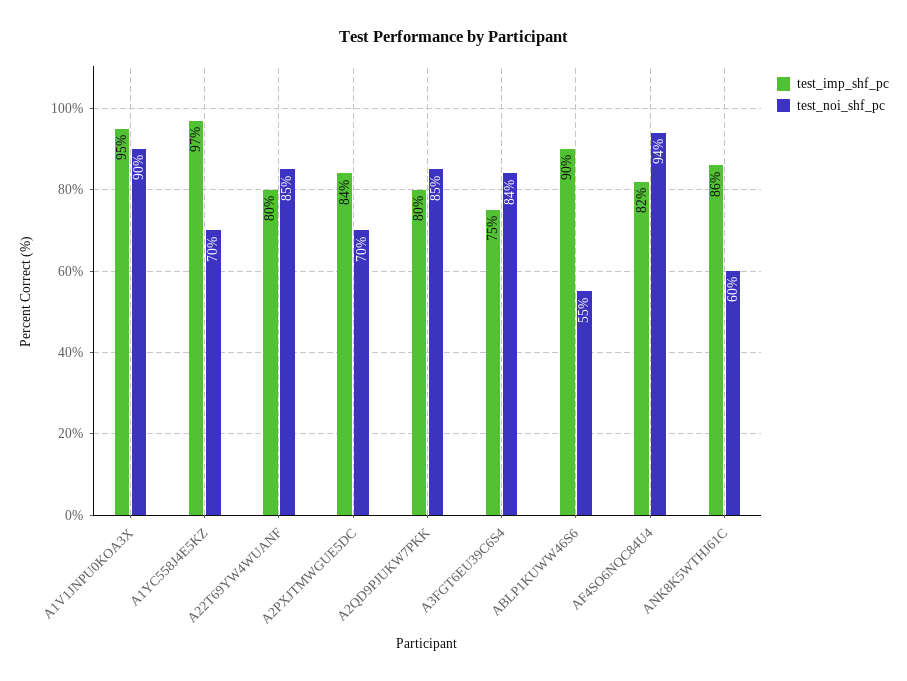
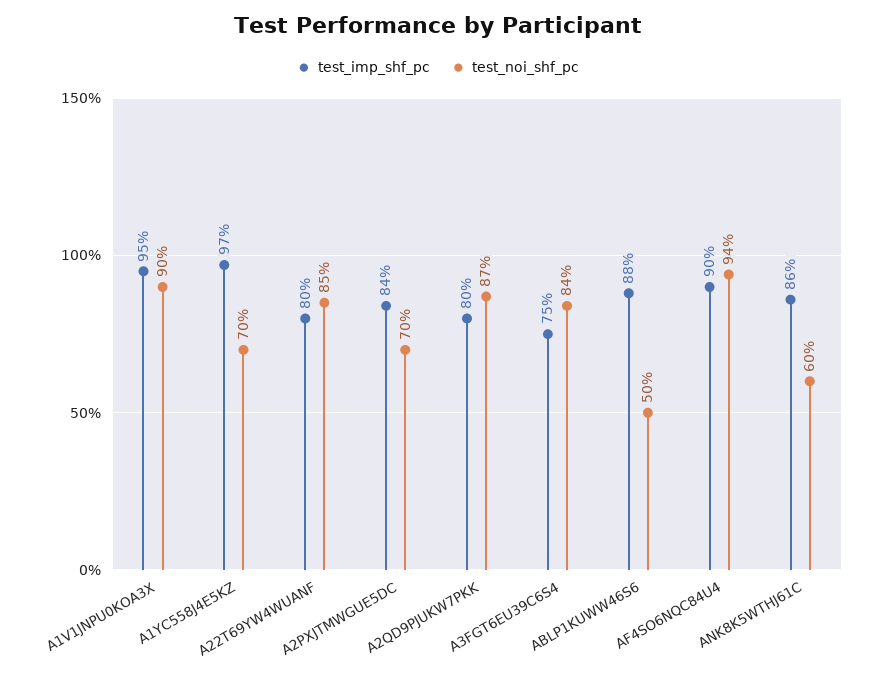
test_noi_shf_pc, A2QD9PJUKW7PKK: 85 -> 87
test_imp_shf_pc, ABLP1KUWW46S6: 90 -> 88
test_noi_shf_pc, ABLP1KUWW46S6: 55 -> 50
test_imp_shf_pc, AF4SO6NQC84U4: 82 -> 90

